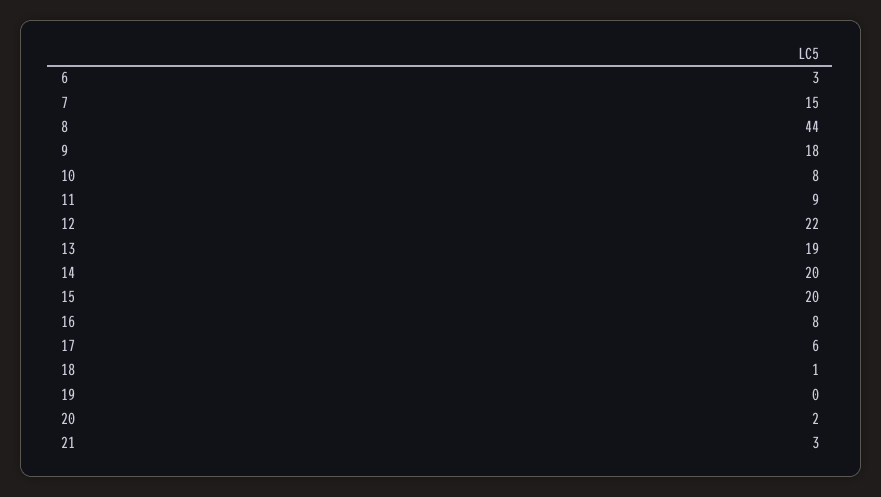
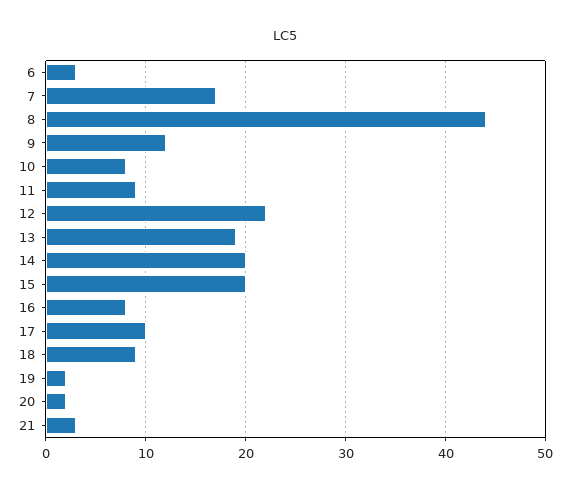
7: 15 -> 17
9: 18 -> 12
17: 6 -> 10
18: 1 -> 9
19: 0 -> 2

